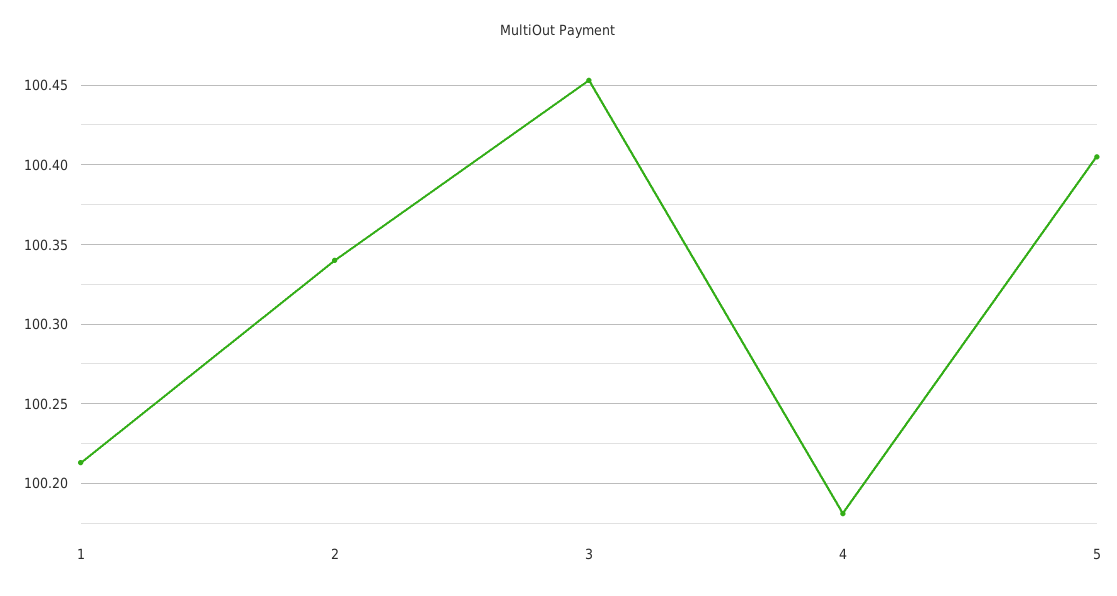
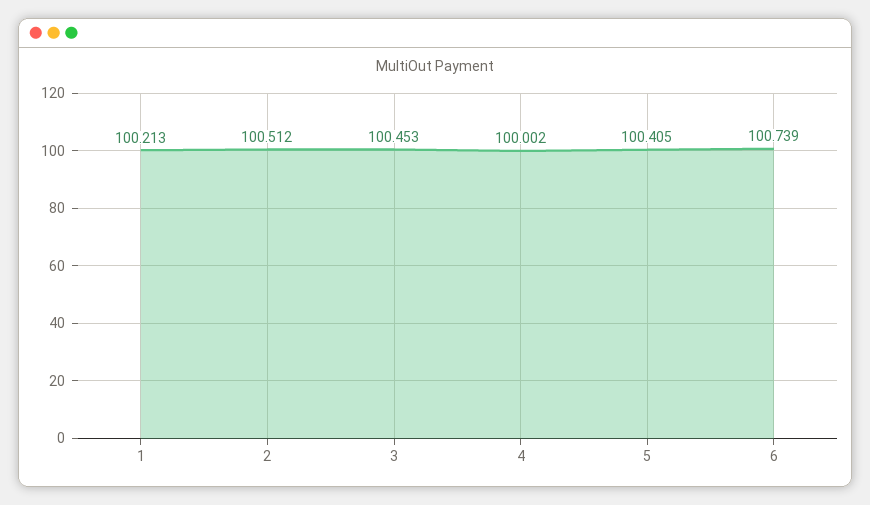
2: 100.34 -> 100.512
4: 100.18 -> 100.002
6: none -> 100.739

